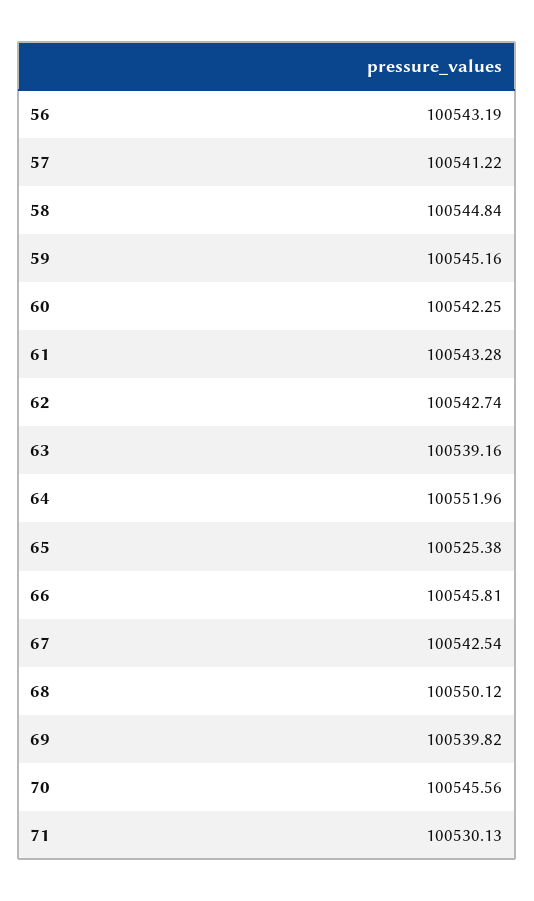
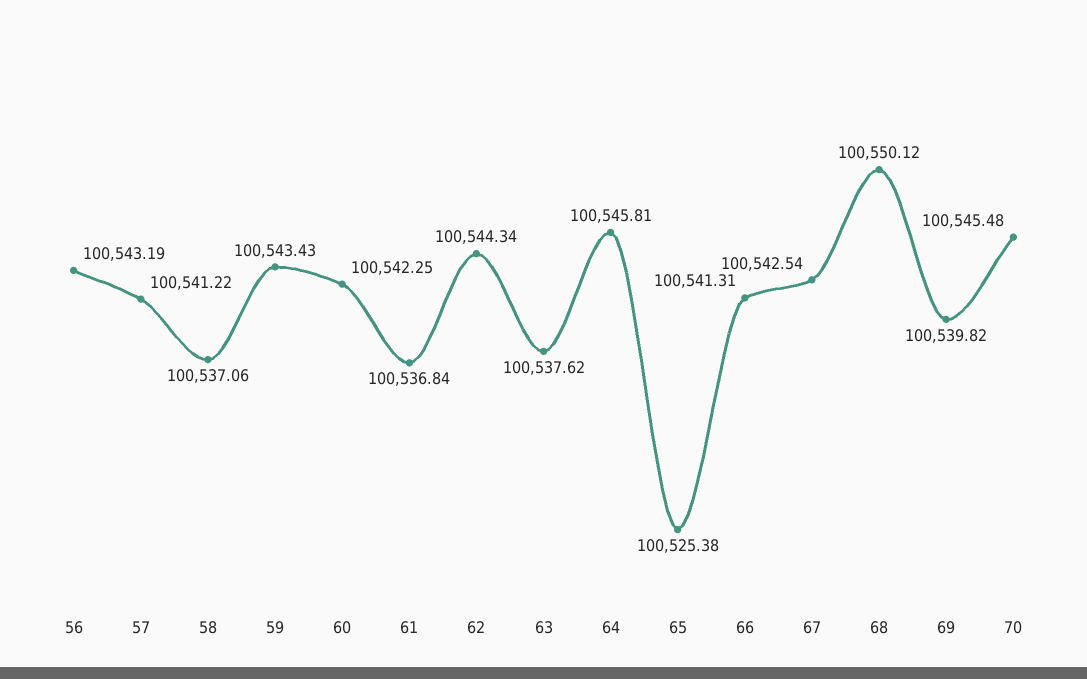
58: 100544.84 -> 100537.06
59: 100545.16 -> 100543.43
61: 100543.28 -> 100536.84
62: 100542.74 -> 100544.34
63: 100539.16 -> 100537.62
64: 100551.96 -> 100545.81
66: 100545.81 -> 100541.31
70: 100545.56 -> 100545.48
71: 100530.13 -> none

